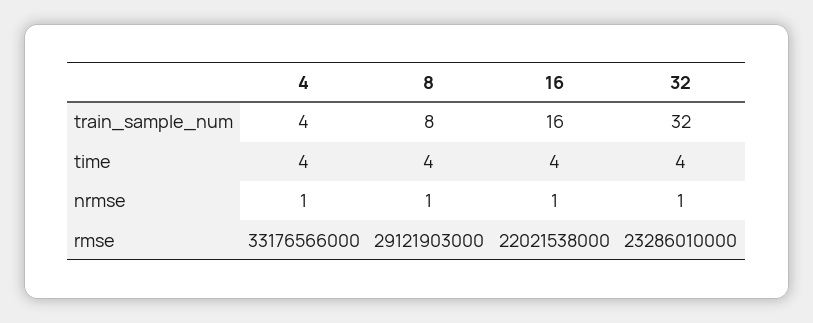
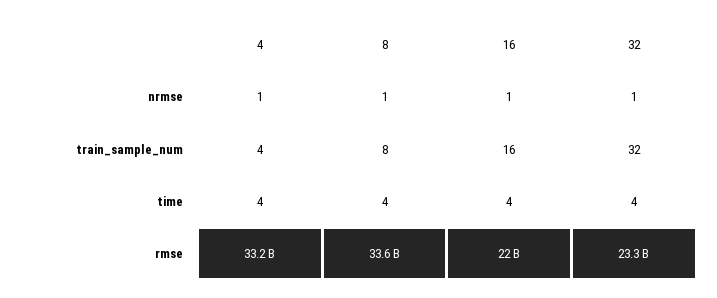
8, rmse: 29121903000 -> 33600000000

